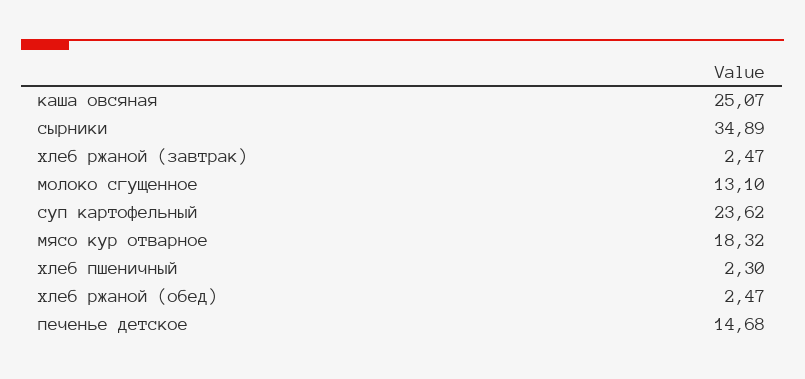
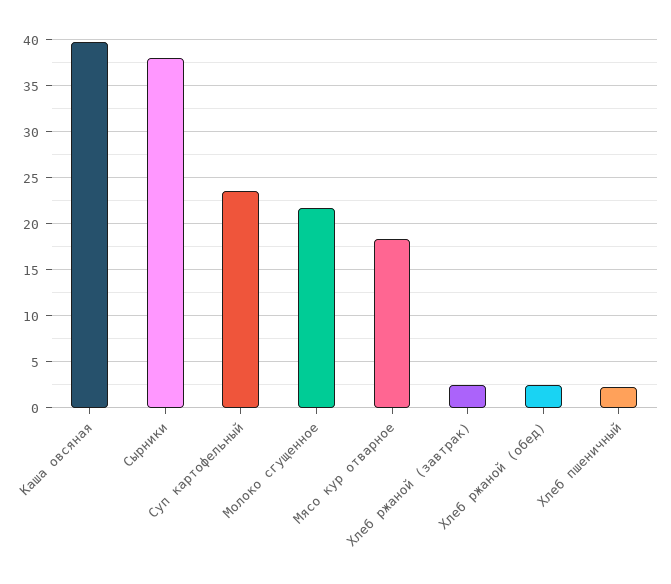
каша овсяная: 25.07 -> 40
сырники: 34.89 -> 38
молоко сгущенное: 13.1 -> 22
печенье детское: 14.68 -> none

